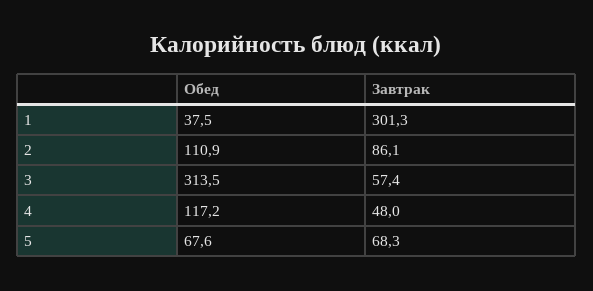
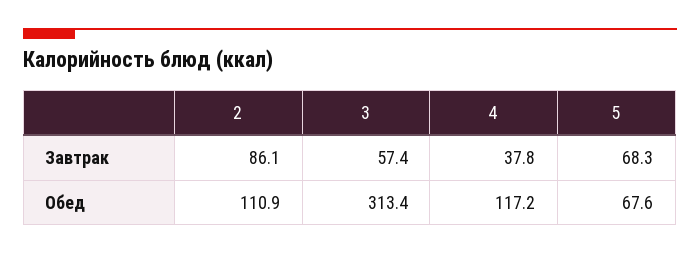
Обед, 1: 37.5 -> none
Завтрак, 1: 301.3 -> none
Обед, 3: 313.5 -> 313.4
Завтрак, 4: 48 -> 37.8

